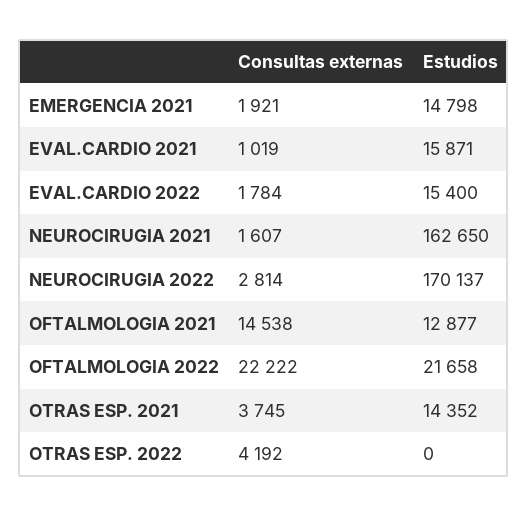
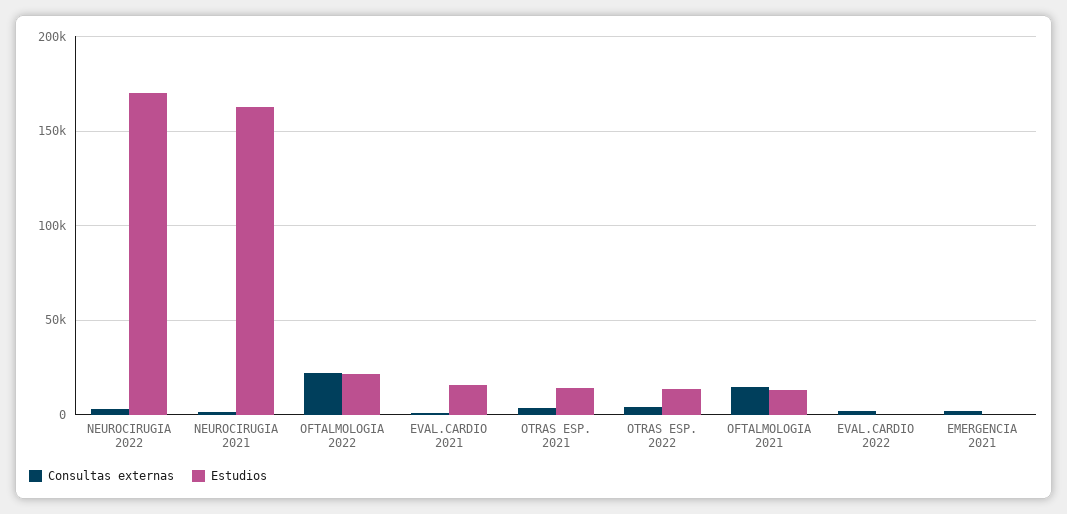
Estudios, EMERGENCIA 2021: 14798 -> 0
Estudios, EVAL.CARDIO 2022: 15400 -> 0
Estudios, OTRAS ESP. 2022: 0 -> 15000

